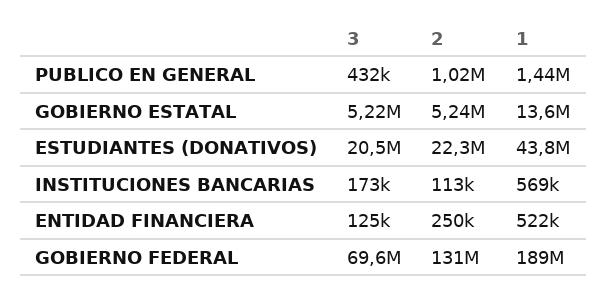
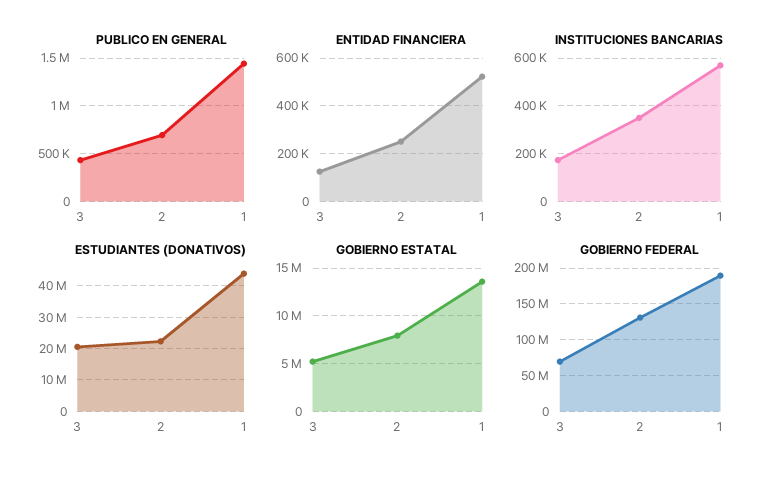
PUBLICO EN GENERAL, 2: 1020000 -> 700000
GOBIERNO ESTATAL, 2: 5240000 -> 8000000
INSTITUCIONES BANCARIAS, 2: 113000 -> 350000

